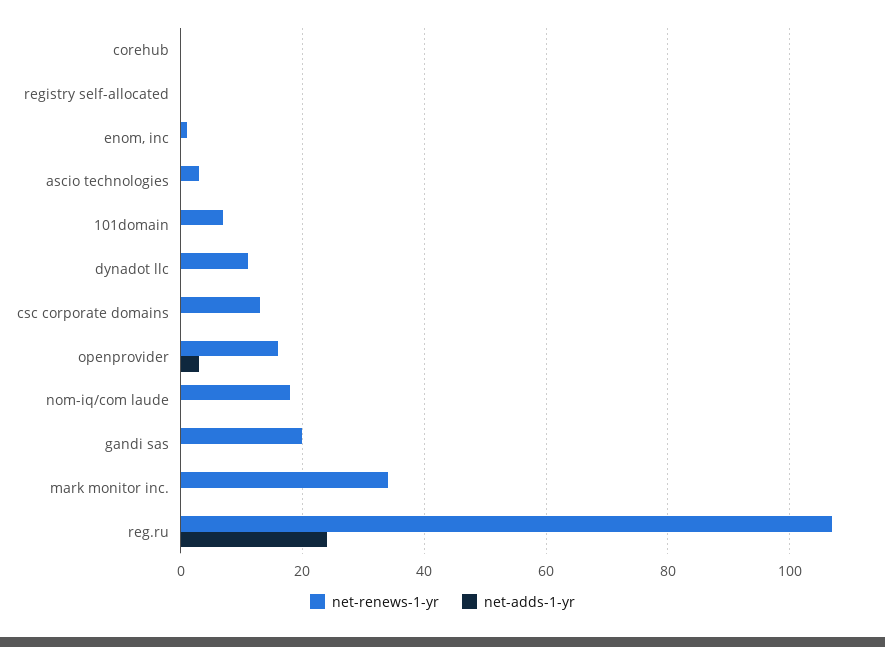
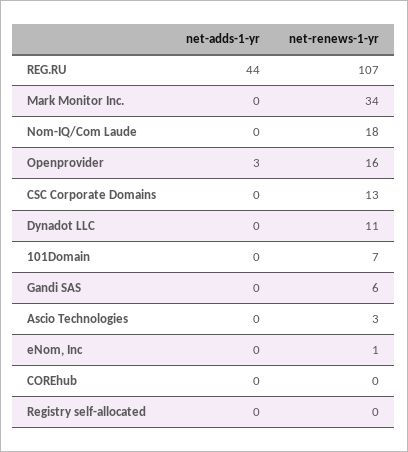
net-renews-1-yr, gandi sas: 20 -> 6
net-adds-1-yr, reg.ru: 25 -> 44

